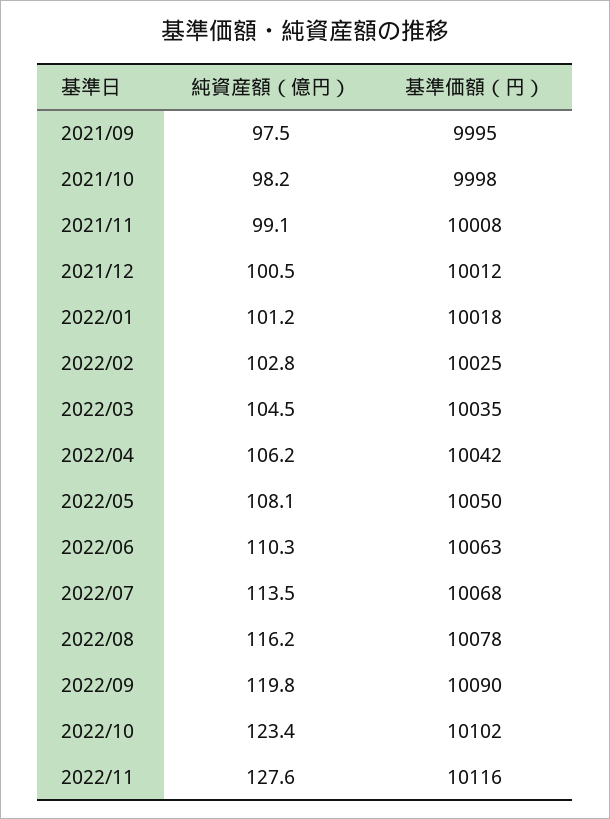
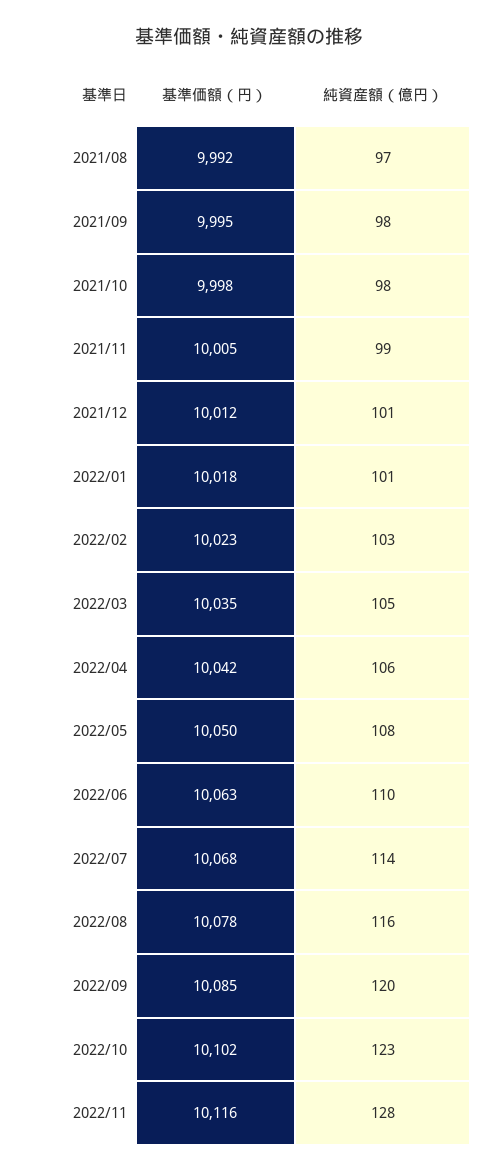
基準価額（円）, 2021/11: 10008 -> 10005
基準価額（円）, 2022/02: 10025 -> 10023
基準価額（円）, 2022/09: 10090 -> 10085
基準価額（円）, 2021/08: none -> 9992
純資産額（億円）, 2021/08: none -> 97

